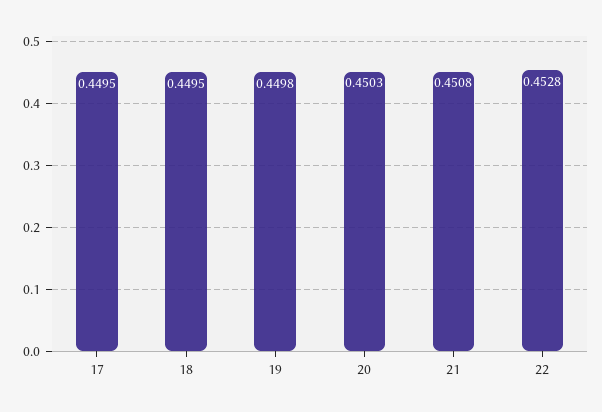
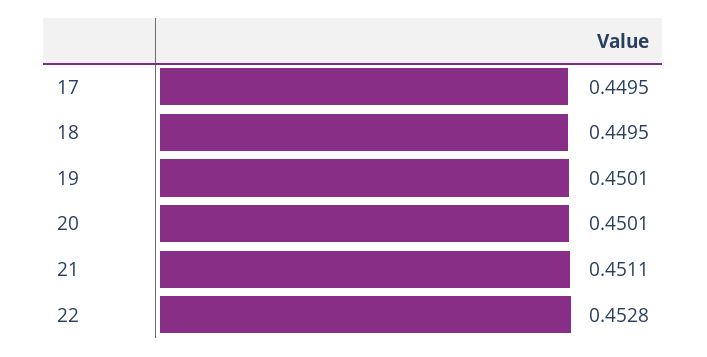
19: 0.4498 -> 0.4501
20: 0.4503 -> 0.4501
21: 0.4508 -> 0.4511

